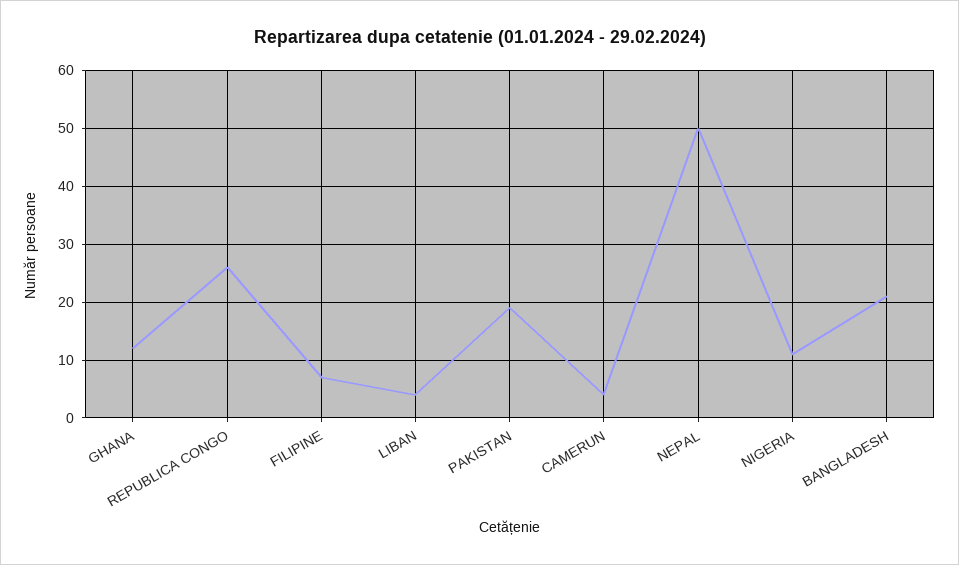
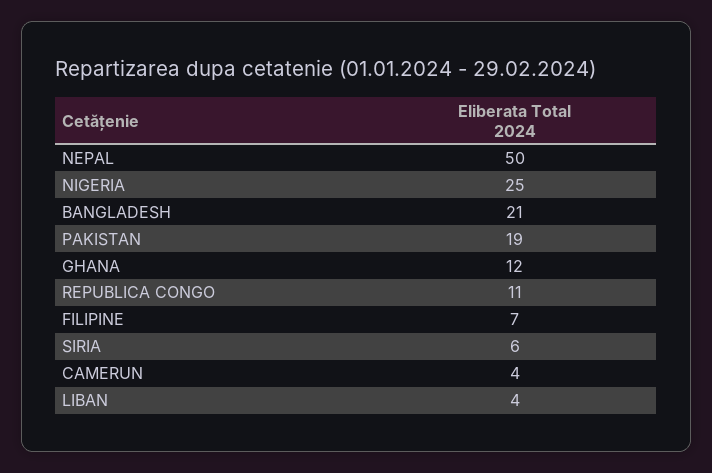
REPUBLICA CONGO: 25 -> 11
NIGERIA: 10 -> 25
SIRIA: none -> 6

